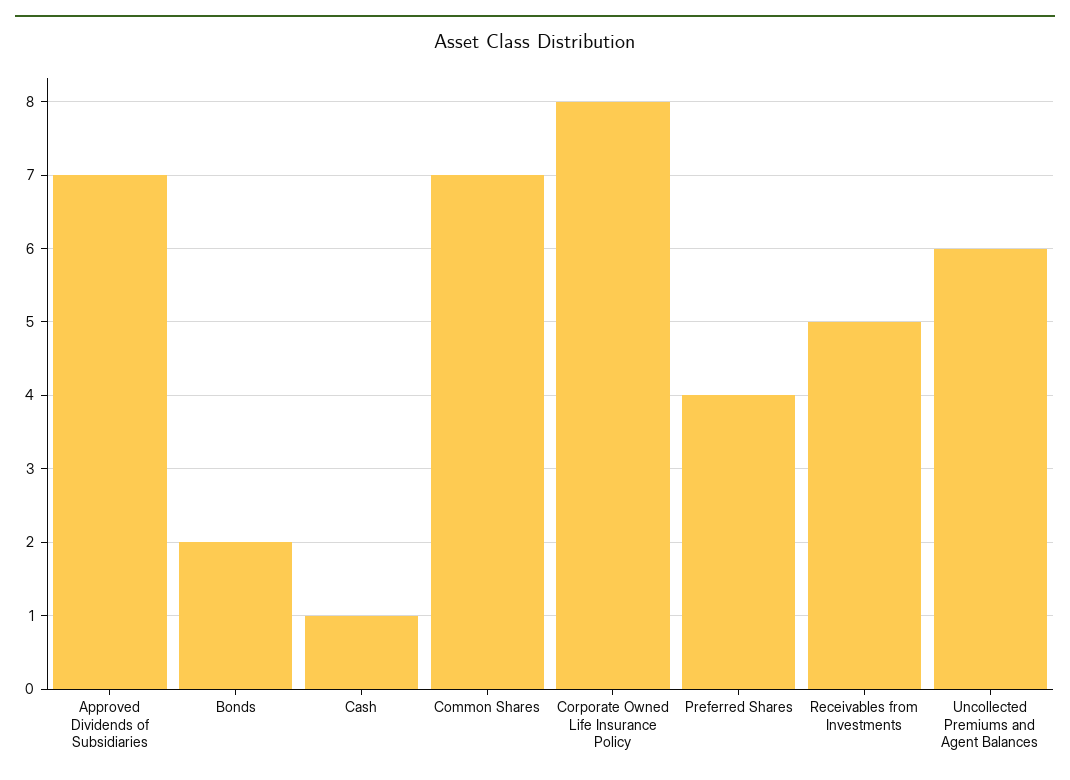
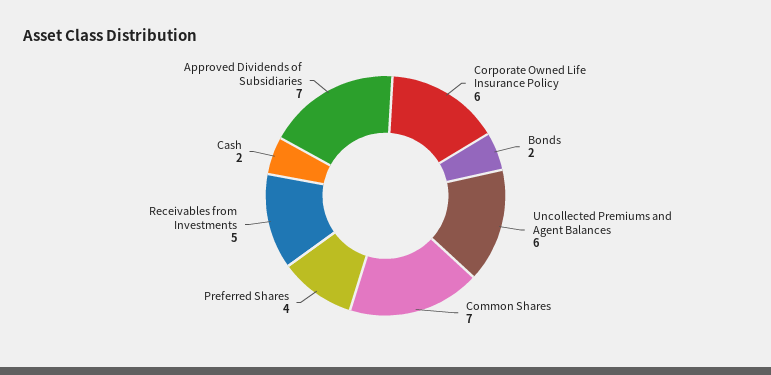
Cash: 1 -> 2
Corporate Owned Life Insurance Policy: 8 -> 6

